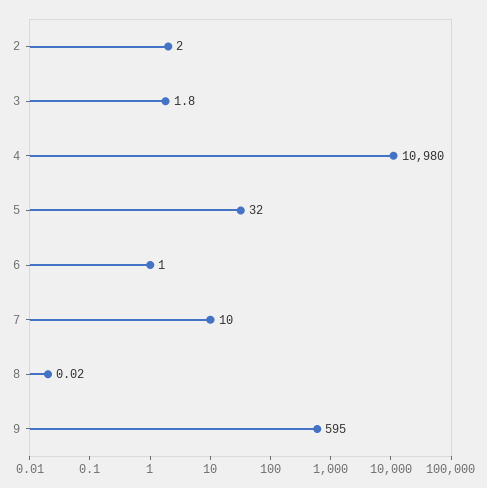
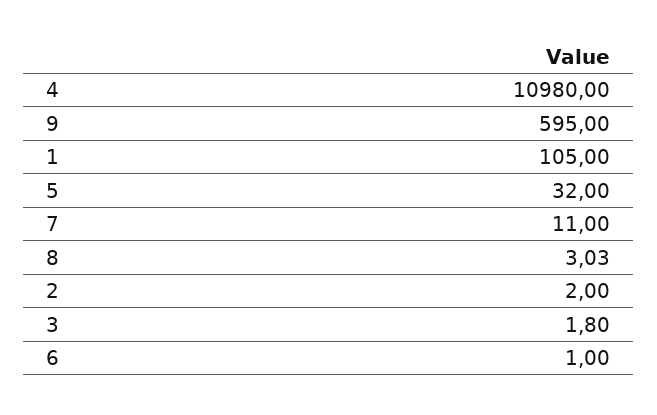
7: 10 -> 11
8: 0.02 -> 3.03
1: none -> 105

